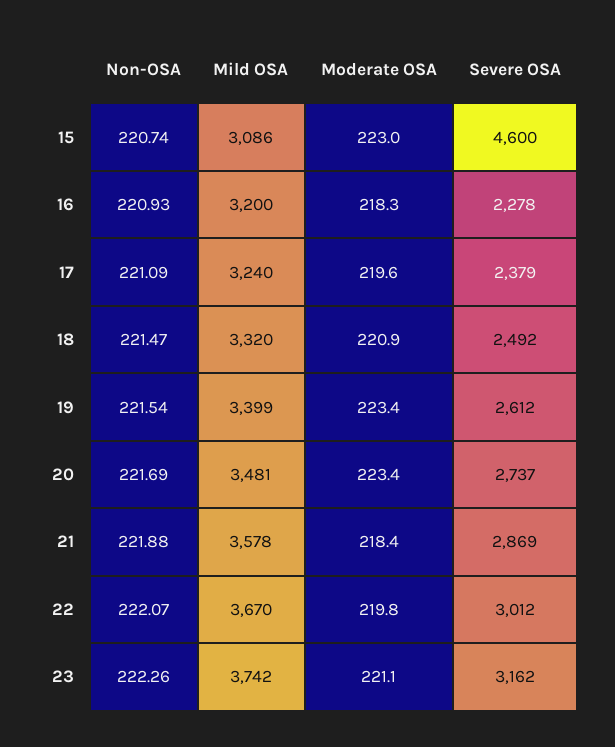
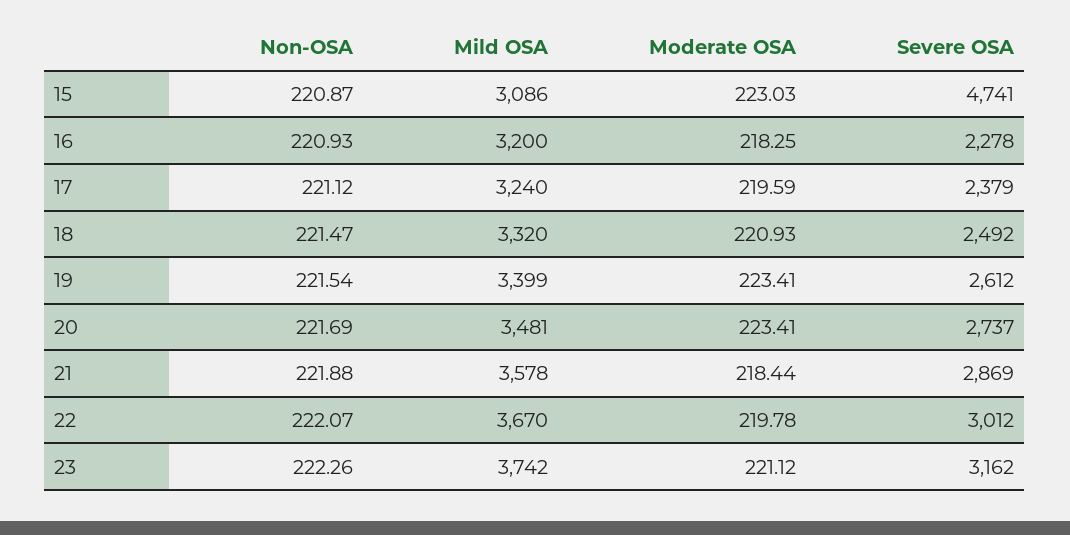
Non-OSA, 15: 220.74 -> 220.87
Severe OSA, 15: 4600 -> 4741
Non-OSA, 17: 221.09 -> 221.12

